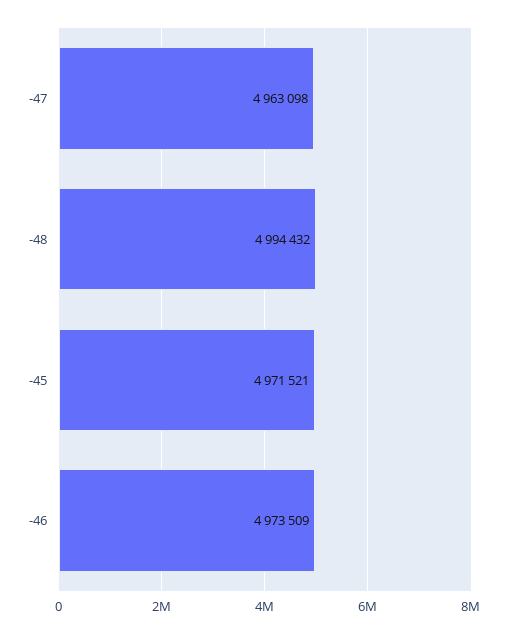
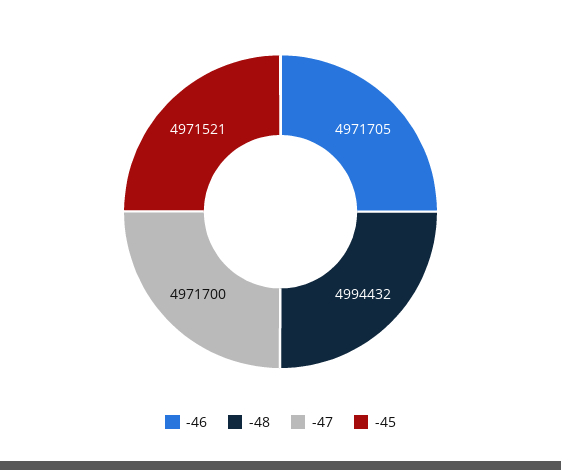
-47: 4963098 -> 4971700
-46: 4973509 -> 4971705

